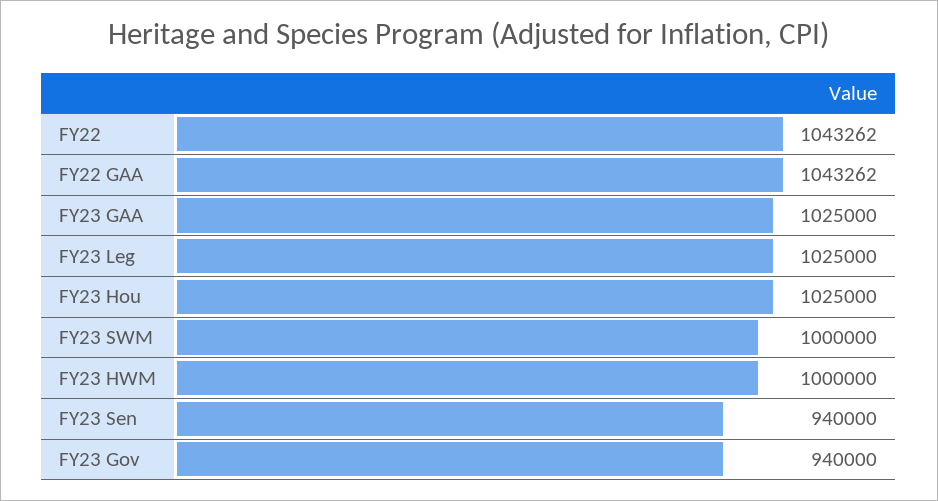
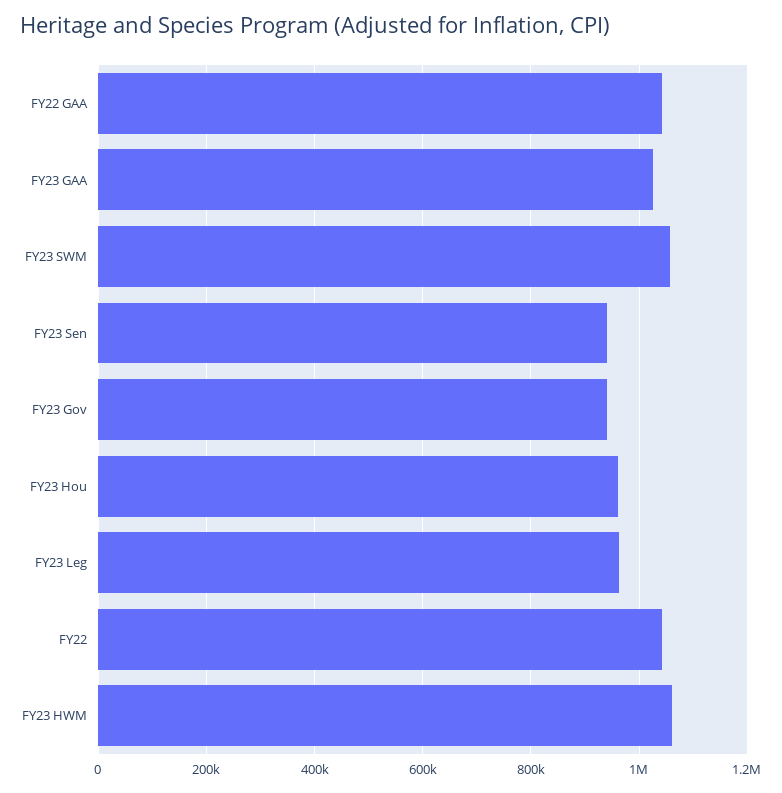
FY23 Leg: 1025000 -> 960000
FY23 Hou: 1025000 -> 960000
FY23 SWM: 1000000 -> 1060000
FY23 HWM: 1000000 -> 1060000

